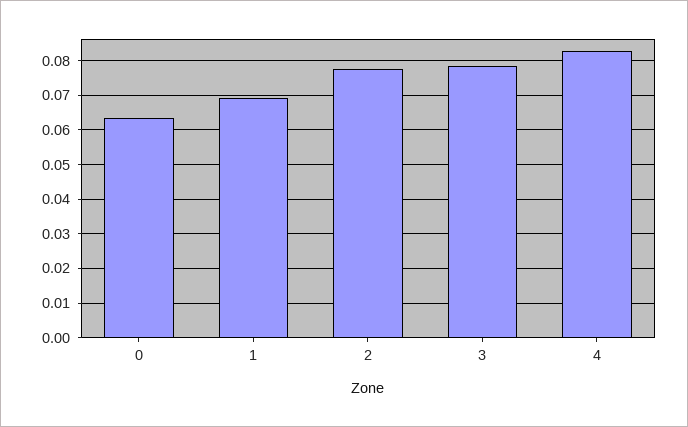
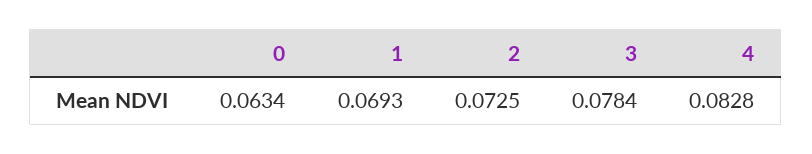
2: 0.078 -> 0.0725

